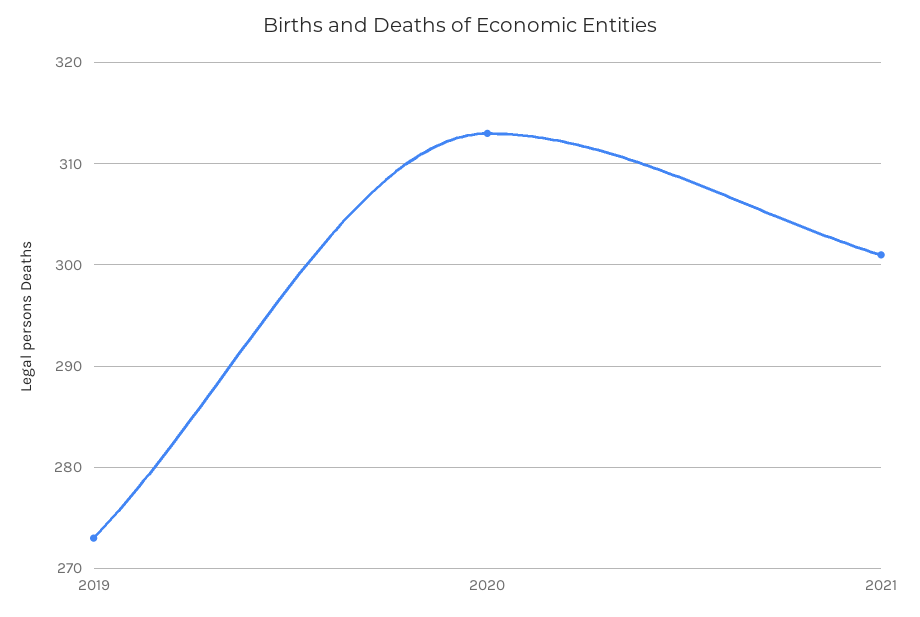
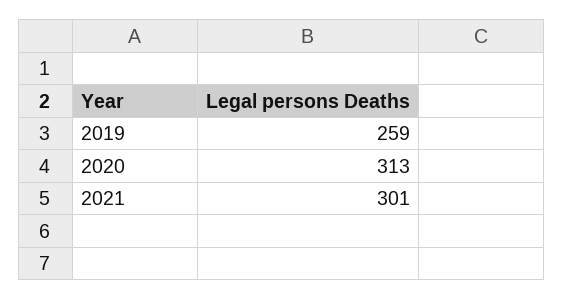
2019: 273 -> 259

